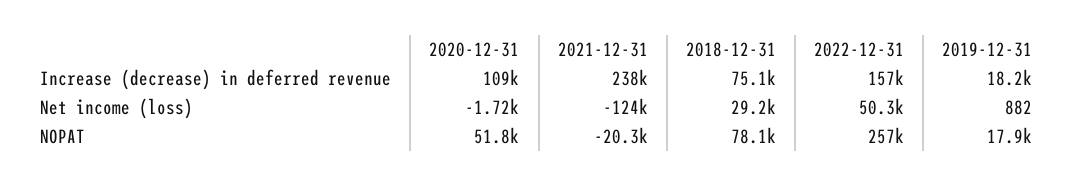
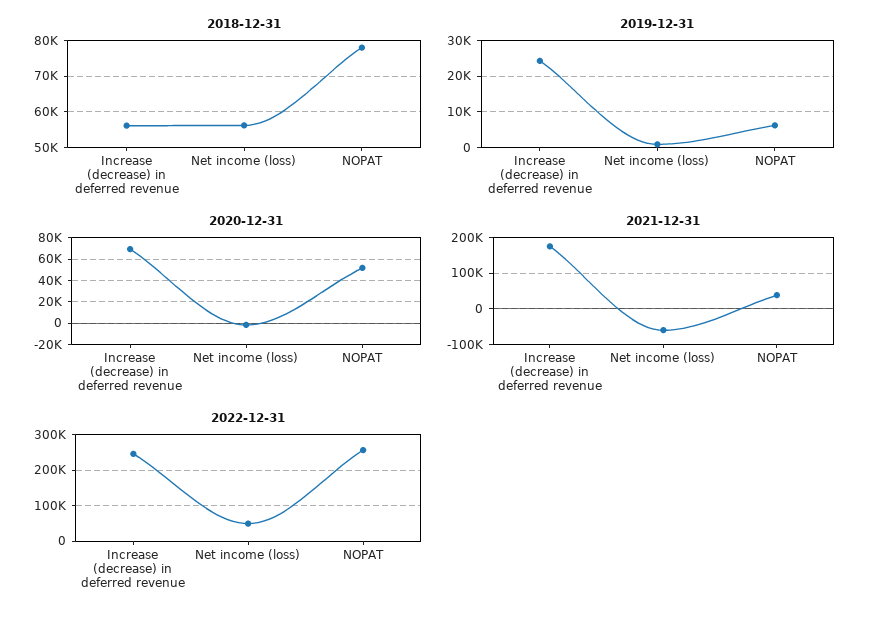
2020-12-31, Increase (decrease) in deferred revenue: 109000 -> 70000
2021-12-31, Increase (decrease) in deferred revenue: 238000 -> 180000
2018-12-31, Increase (decrease) in deferred revenue: 75100 -> 56000
2022-12-31, Increase (decrease) in deferred revenue: 157000 -> 240000
2019-12-31, Increase (decrease) in deferred revenue: 18200 -> 24000
2021-12-31, Net income (loss): -124000 -> -60000
2018-12-31, Net income (loss): 29200 -> 56000
2021-12-31, NOPAT: -20300 -> 40000
2019-12-31, NOPAT: 17900 -> 6000

